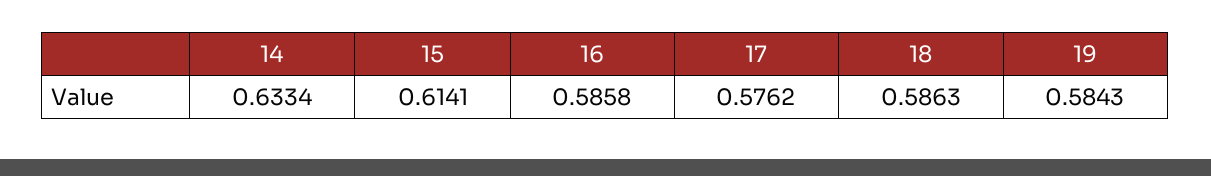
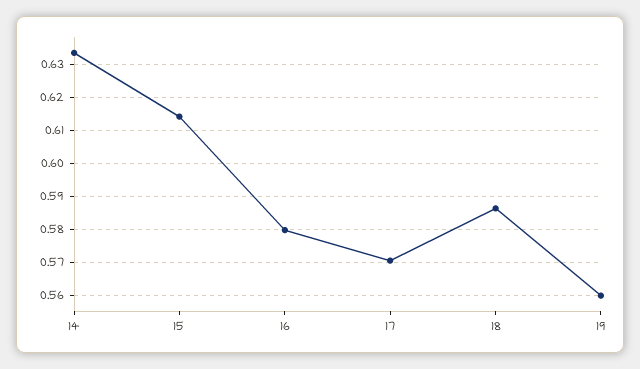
16: 0.5858 -> 0.58
17: 0.5762 -> 0.57
19: 0.5843 -> 0.56

